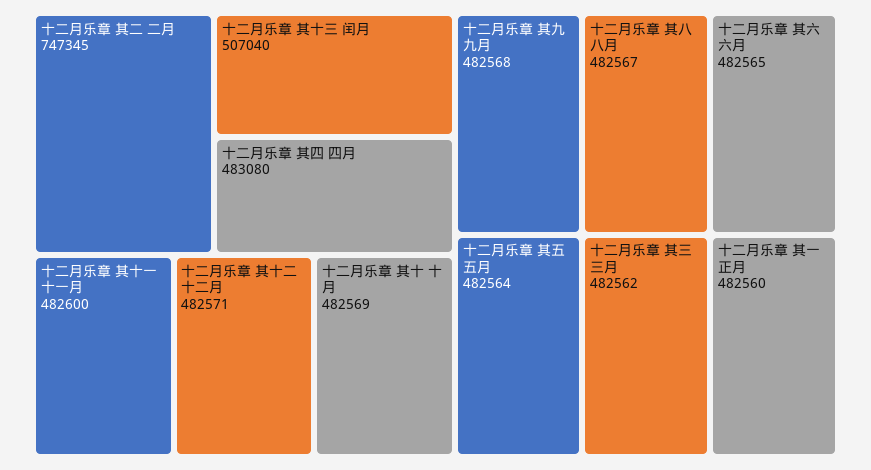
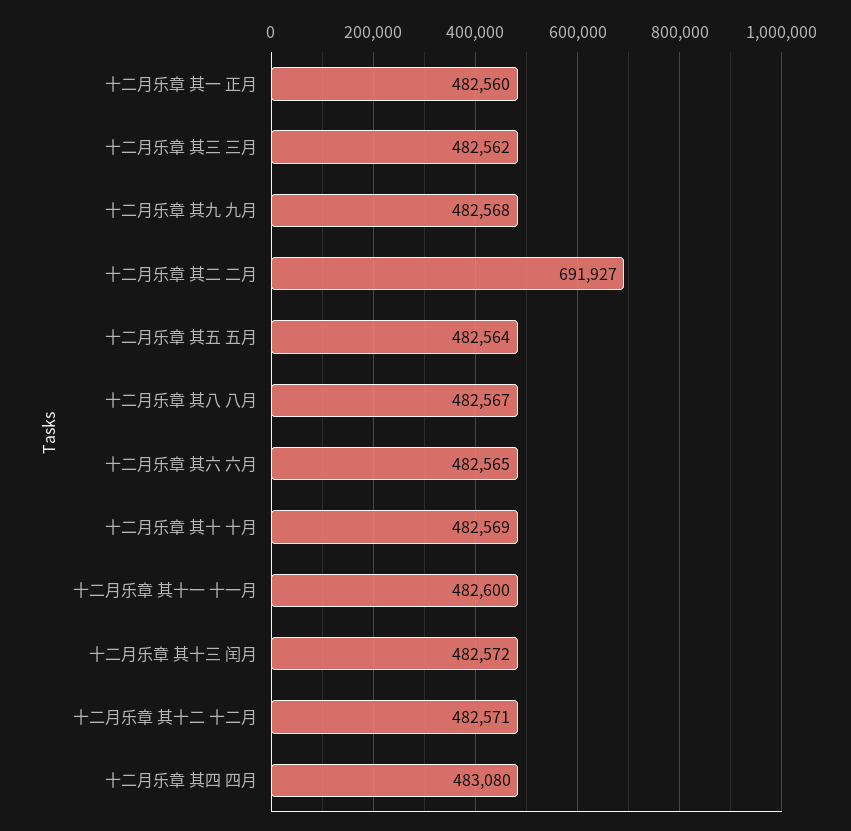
十二月乐章 其二 二月: 747345 -> 691927
十二月乐章 其十三 闰月: 507040 -> 482572

